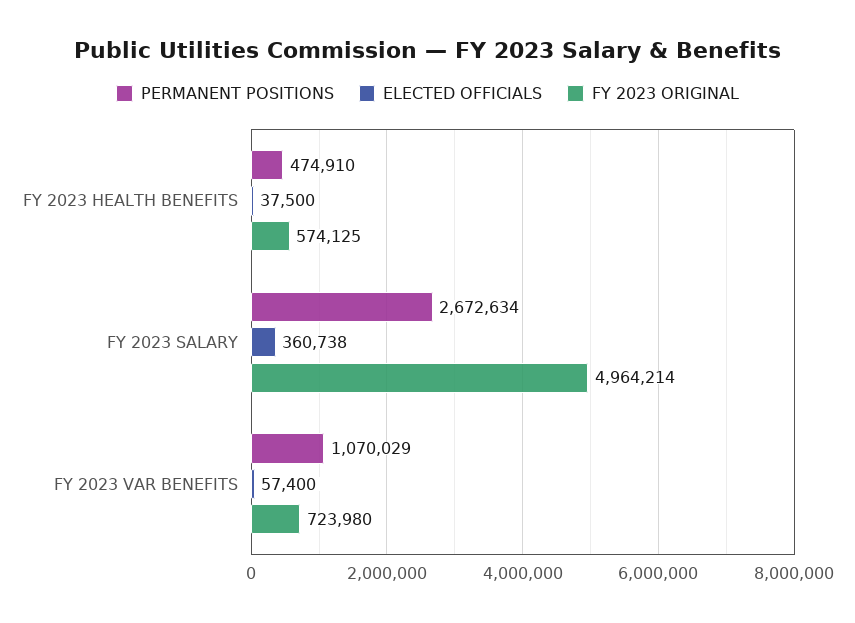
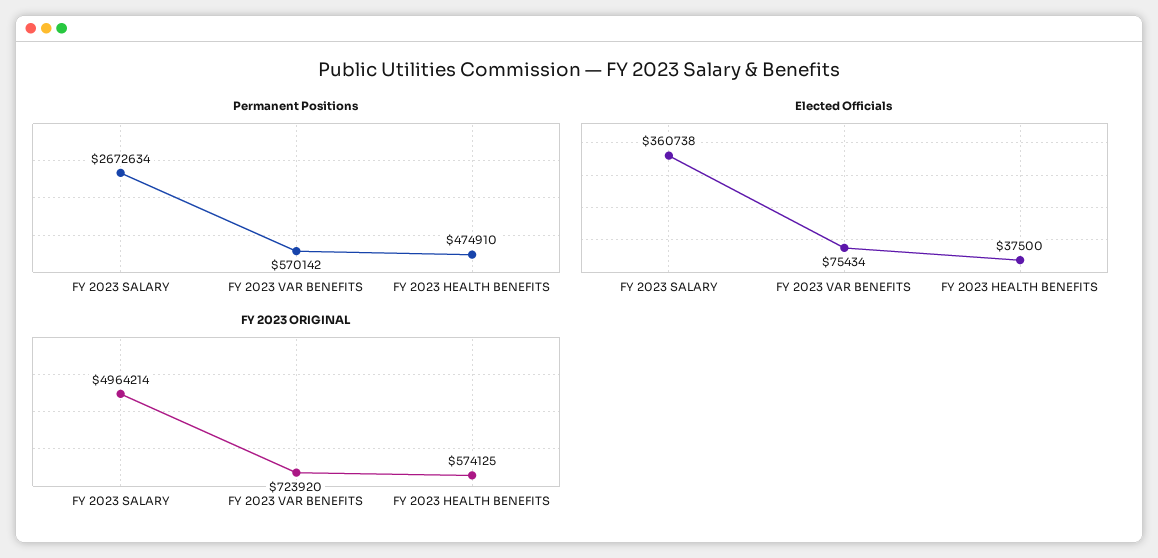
PERMANENT POSITIONS, FY 2023 VAR BENEFITS: 1070029 -> 570142
ELECTED OFFICIALS, FY 2023 VAR BENEFITS: 57400 -> 75434
FY 2023 ORIGINAL, FY 2023 VAR BENEFITS: 723980 -> 723920

